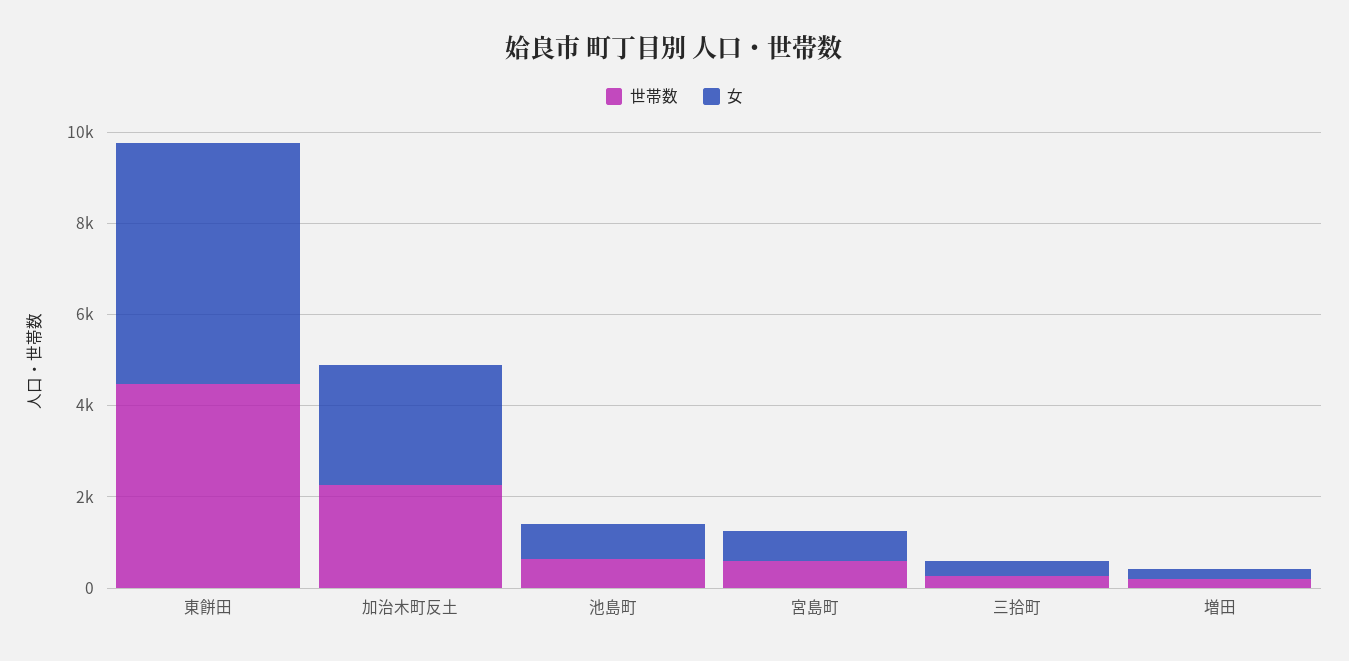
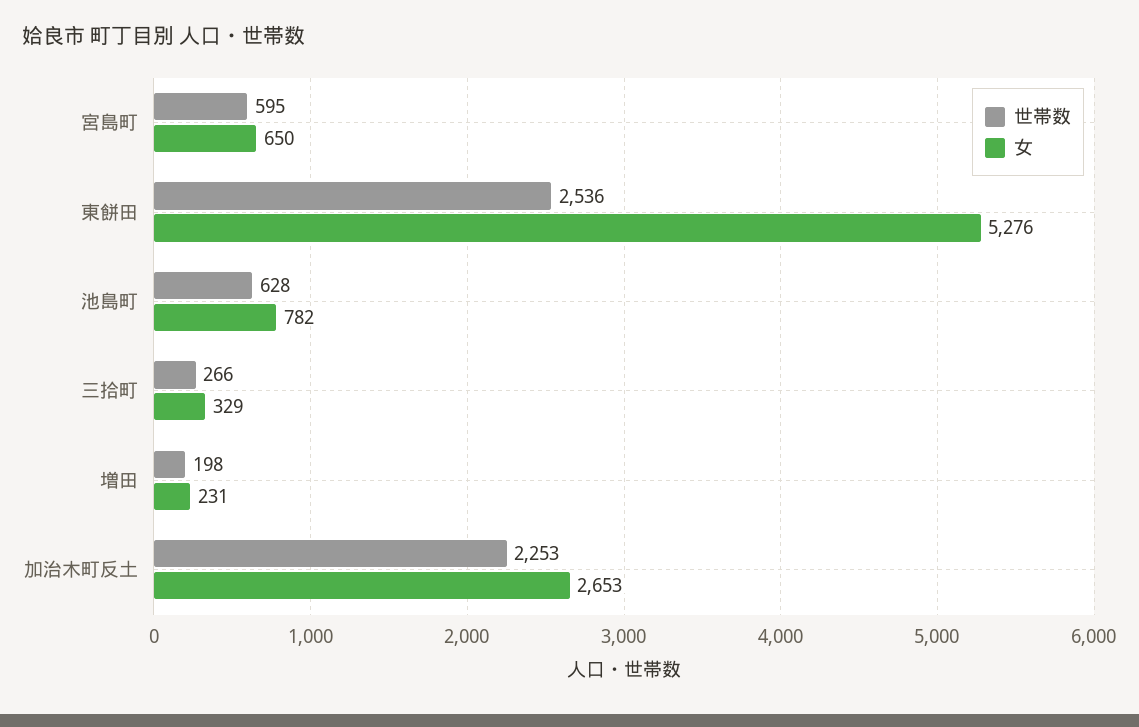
世帯数, 東餅田: 4500 -> 2536

